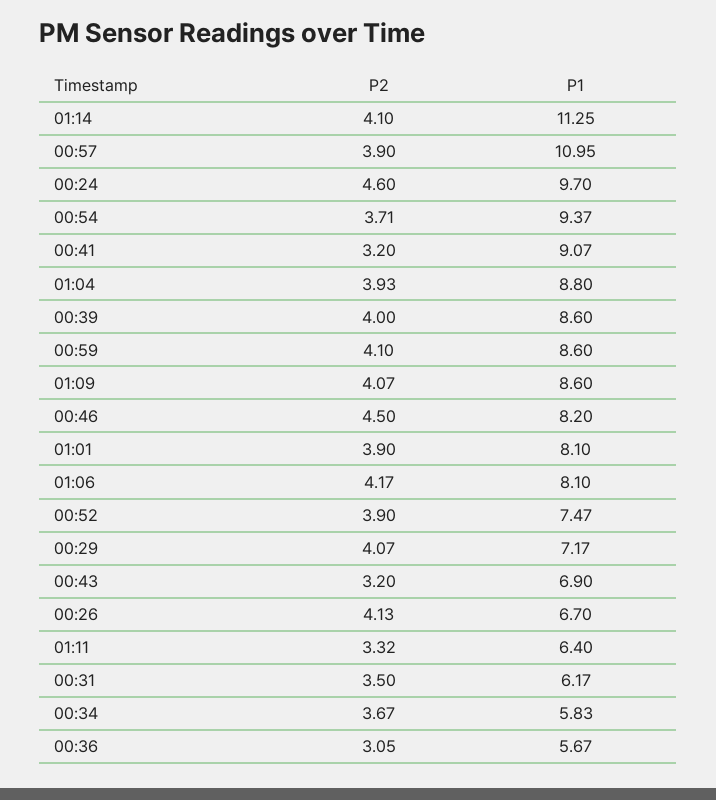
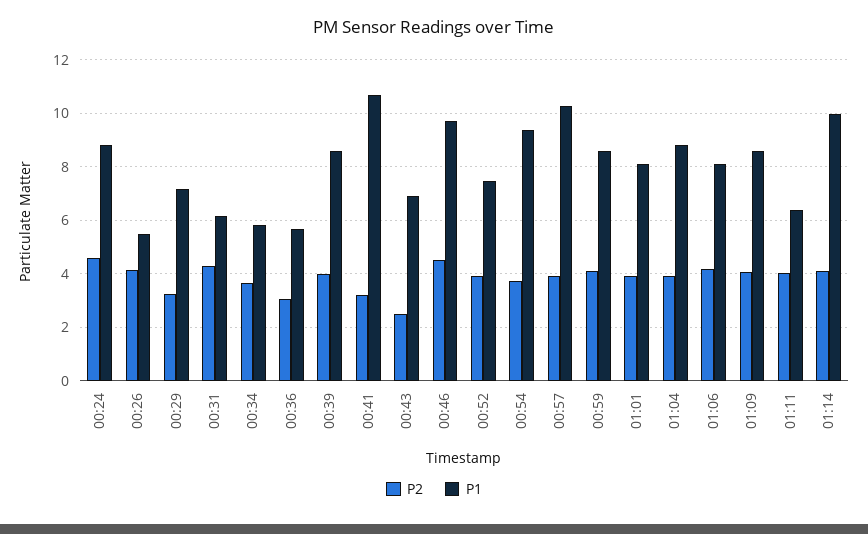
P1, 01:14: 11.25 -> 10
P1, 00:57: 10.95 -> 10.25
P1, 00:24: 9.7 -> 8.75
P1, 00:41: 9.07 -> 10.75
P1, 00:46: 8.2 -> 9.75
P2, 00:29: 4.07 -> 3.25
P2, 00:43: 3.2 -> 2.5
P1, 00:26: 6.7 -> 5.5
P2, 01:11: 3.32 -> 4
P2, 00:31: 3.5 -> 4.25

